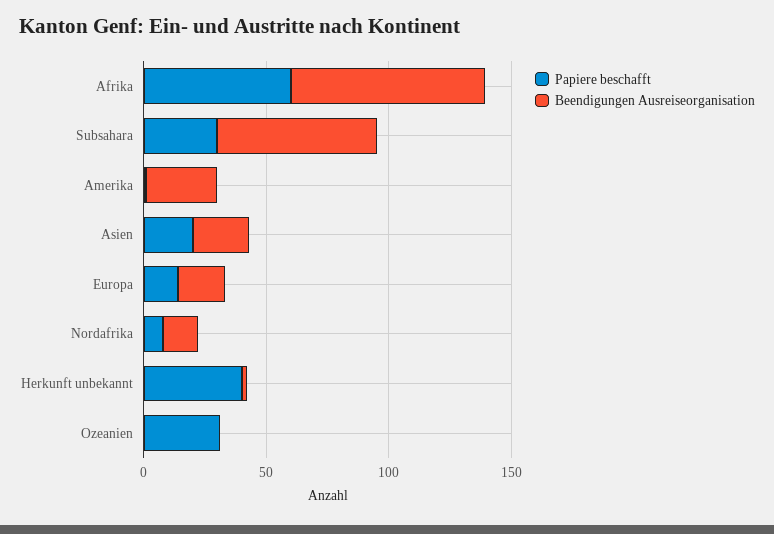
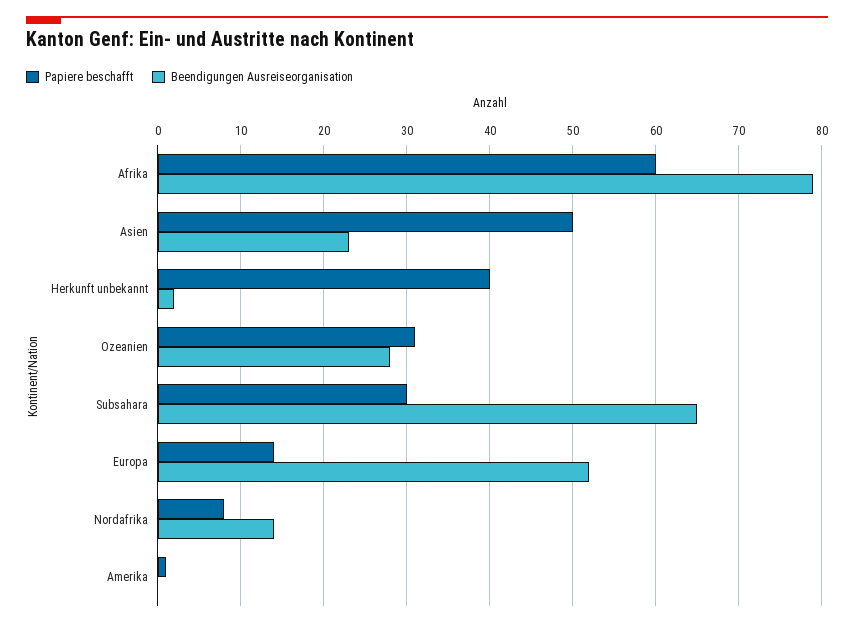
Beendigungen Ausreiseorganisation, Amerika: 30 -> 0
Papiere beschafft, Asien: 20 -> 50
Beendigungen Ausreiseorganisation, Europa: 20 -> 52
Beendigungen Ausreiseorganisation, Ozeanien: 0 -> 28

